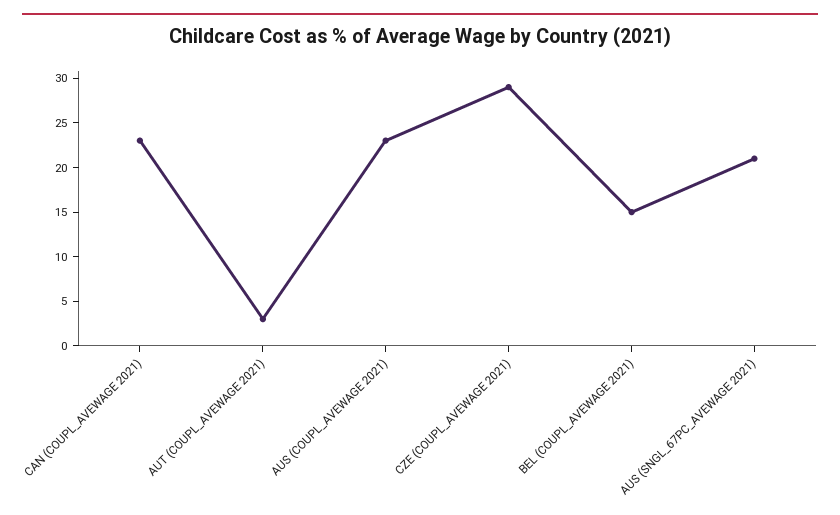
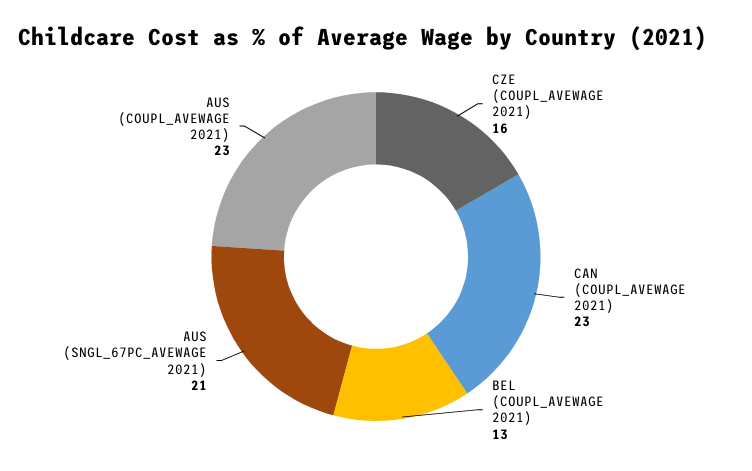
AUT (COUPL_AVEWAGE 2021): 3 -> none
CZE (COUPL_AVEWAGE 2021): 29 -> 16
BEL (COUPL_AVEWAGE 2021): 15 -> 13

